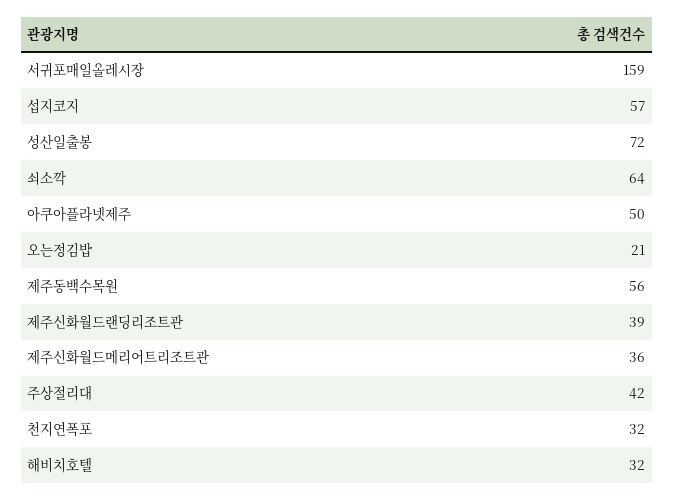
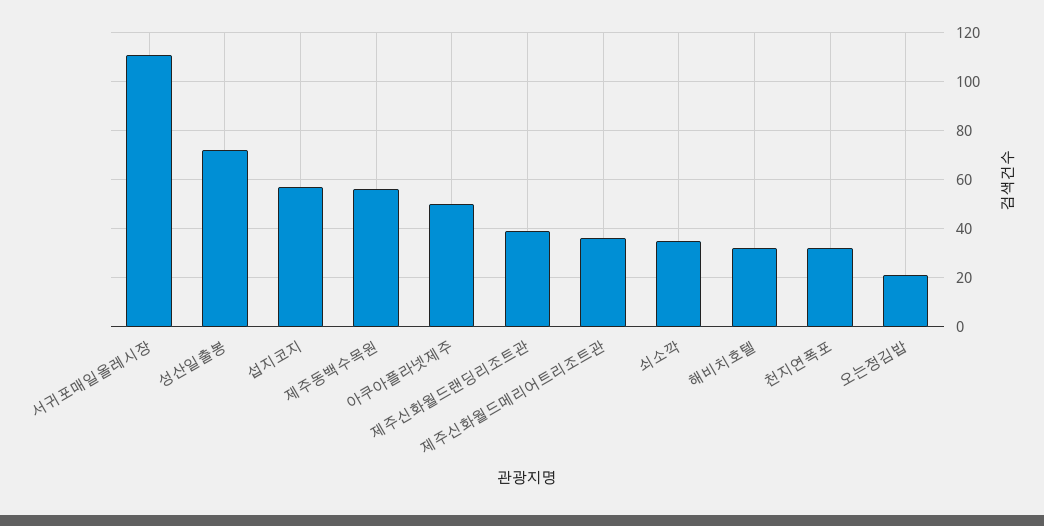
서귀포매일올레시장: 159 -> 110
쇠소깍: 64 -> 35
주상절리대: 42 -> none

